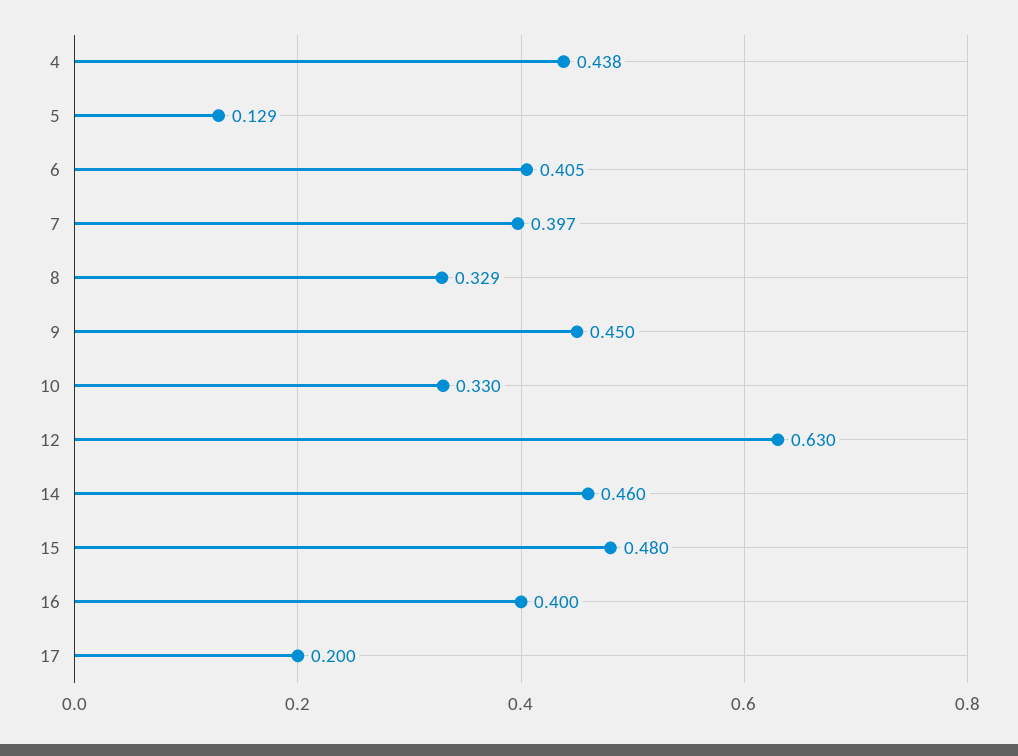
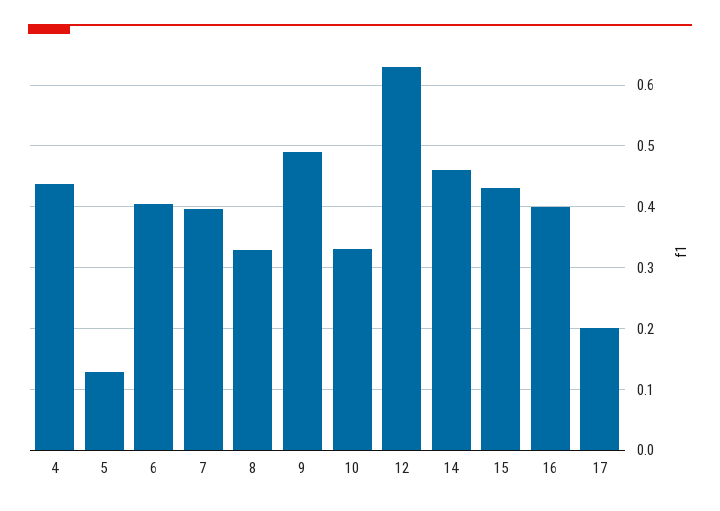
9: 0.45 -> 0.49
15: 0.48 -> 0.43

